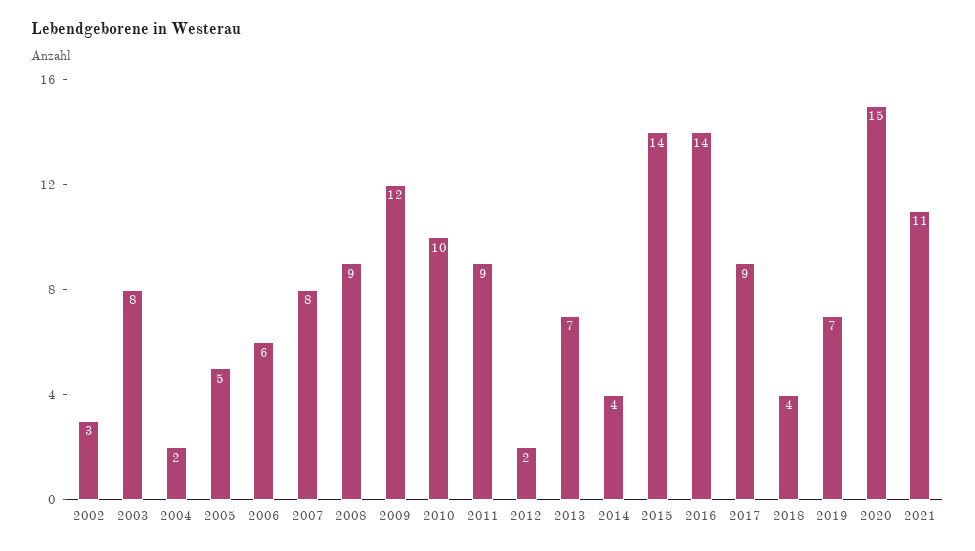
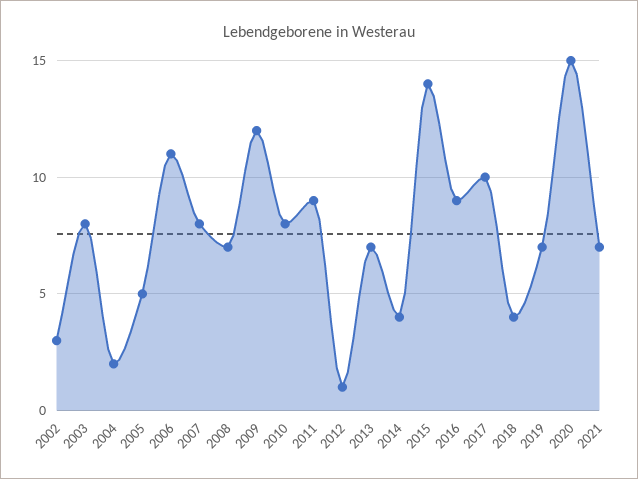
2006: 6 -> 11
2008: 9 -> 7
2010: 10 -> 8
2012: 2 -> 1
2016: 14 -> 9
2017: 9 -> 10
2021: 11 -> 7

